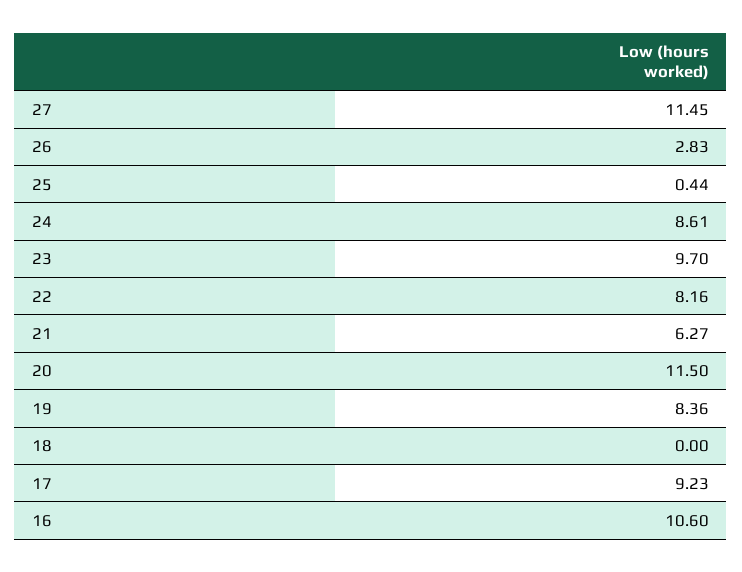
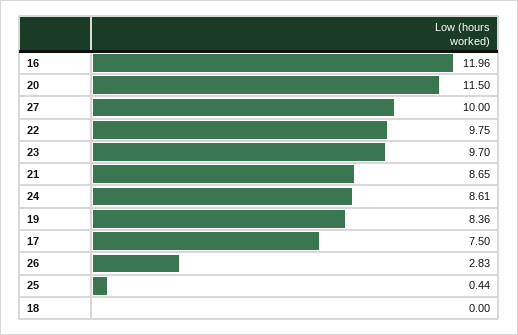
27: 11.45 -> 10
22: 8.16 -> 9.75
21: 6.27 -> 8.65
17: 9.23 -> 7.5
16: 10.6 -> 11.96

